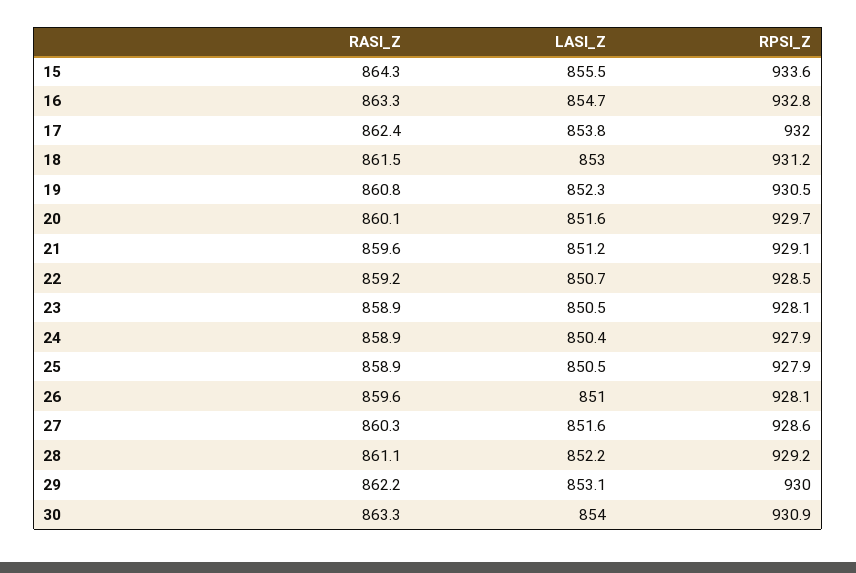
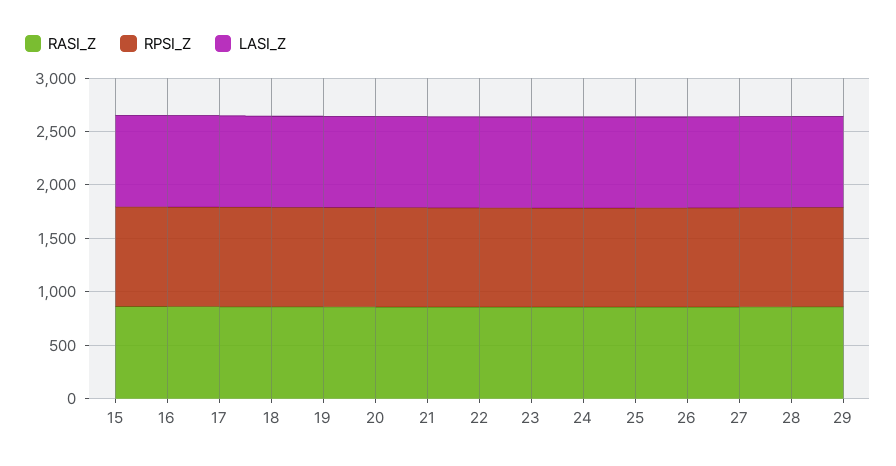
RASI_Z, 30: 863.3 -> none
LASI_Z, 30: 854 -> none
RPSI_Z, 30: 930.9 -> none

